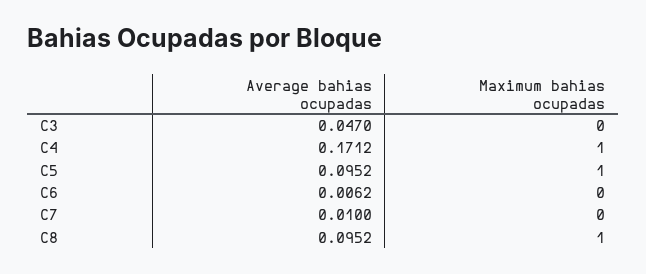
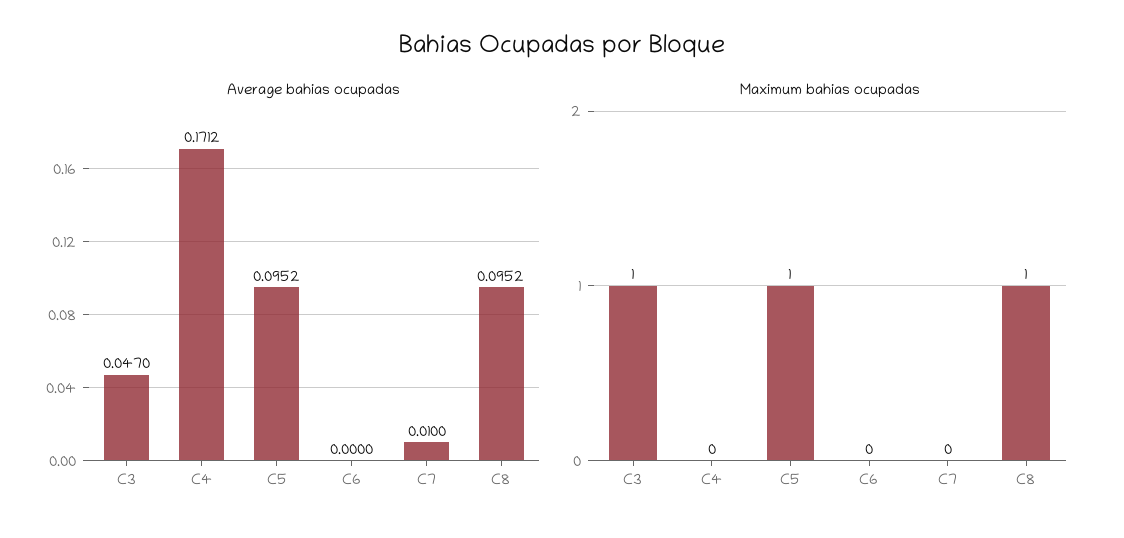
Maximum bahias ocupadas, C3: 0 -> 1
Maximum bahias ocupadas, C4: 1 -> 0
Average bahias ocupadas, C6: 0.0062 -> 0

